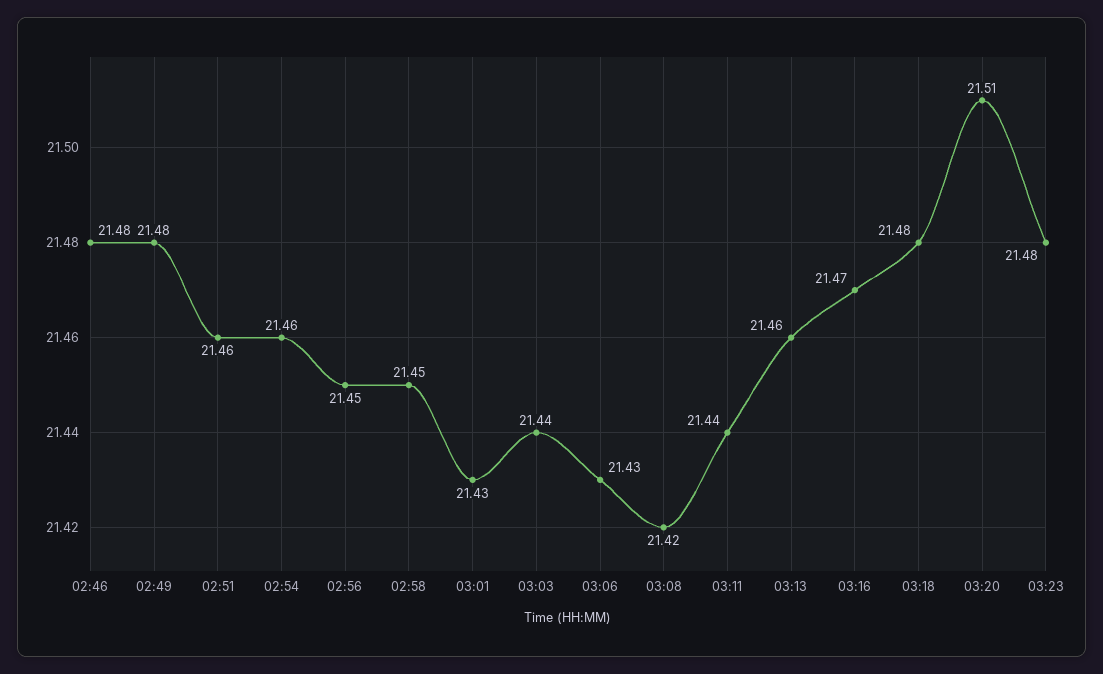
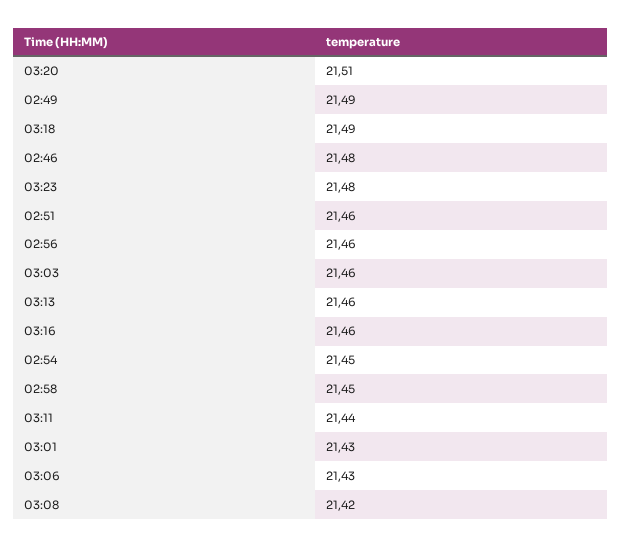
02:49: 21.48 -> 21.49
02:54: 21.46 -> 21.45
02:56: 21.45 -> 21.46
03:03: 21.44 -> 21.46
03:16: 21.47 -> 21.46
03:18: 21.48 -> 21.49

